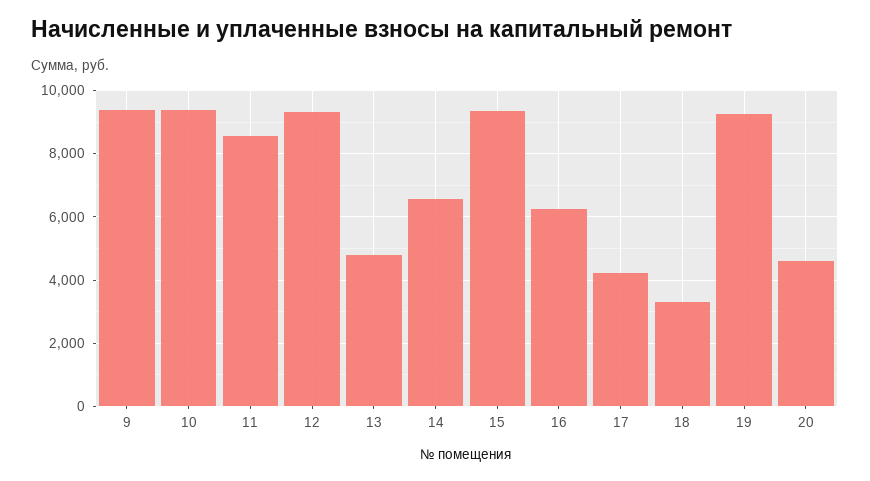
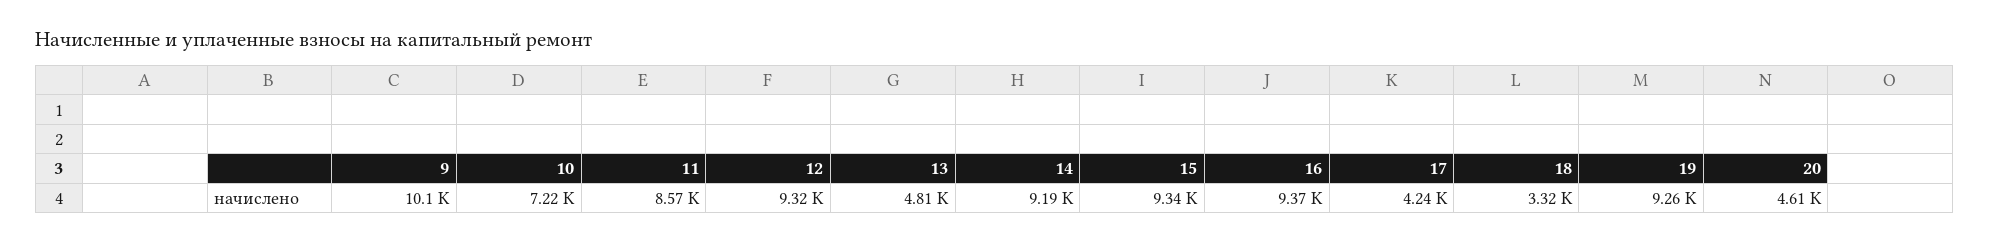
9: 9400 -> 10100
10: 9400 -> 7220
14: 6600 -> 9190
16: 6200 -> 9370

